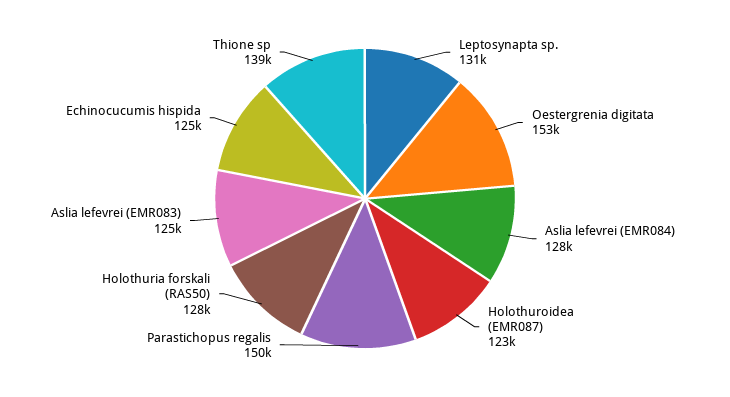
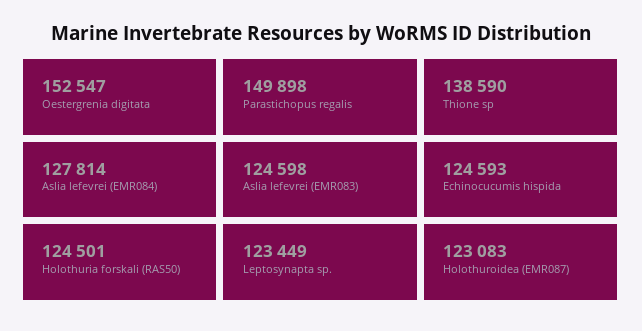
Leptosynapta sp.: 131000 -> 123449
Holothuria forskali (RAS50): 128000 -> 124501

